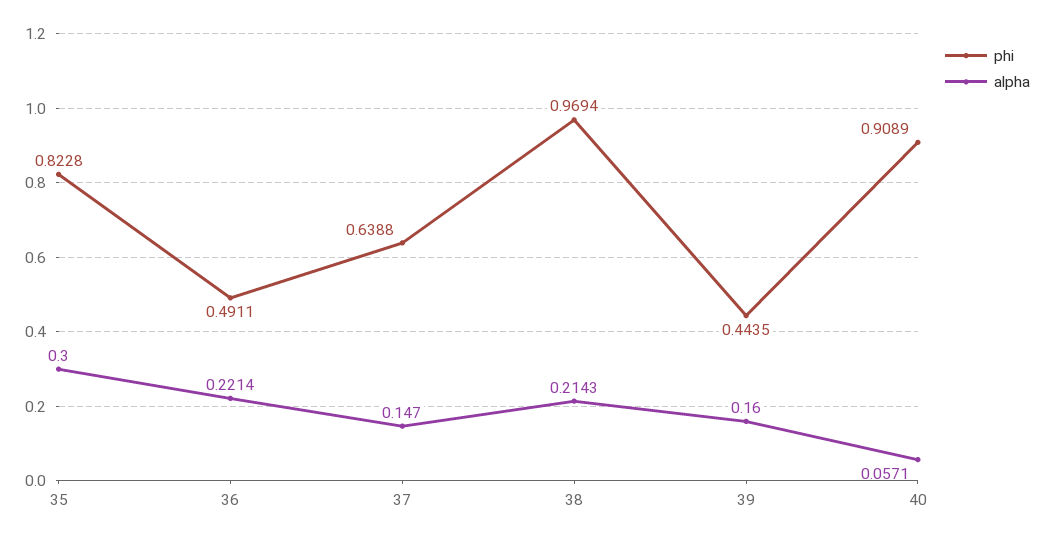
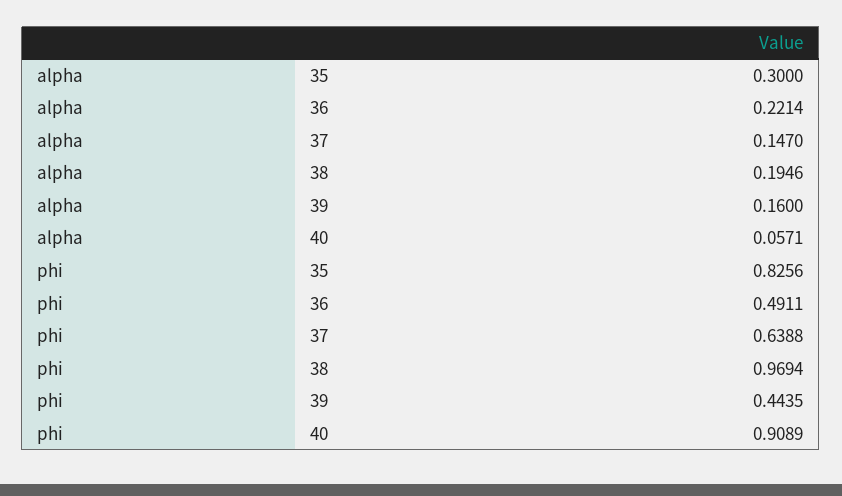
phi, 35: 0.8228 -> 0.8256
alpha, 38: 0.2143 -> 0.1946

